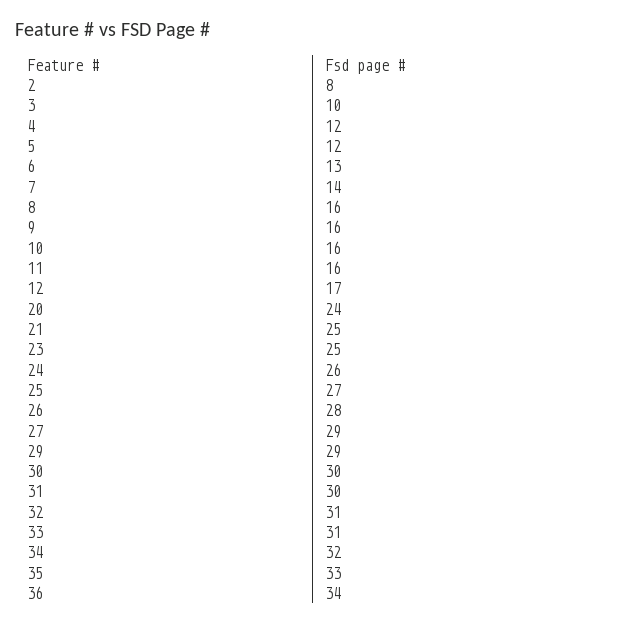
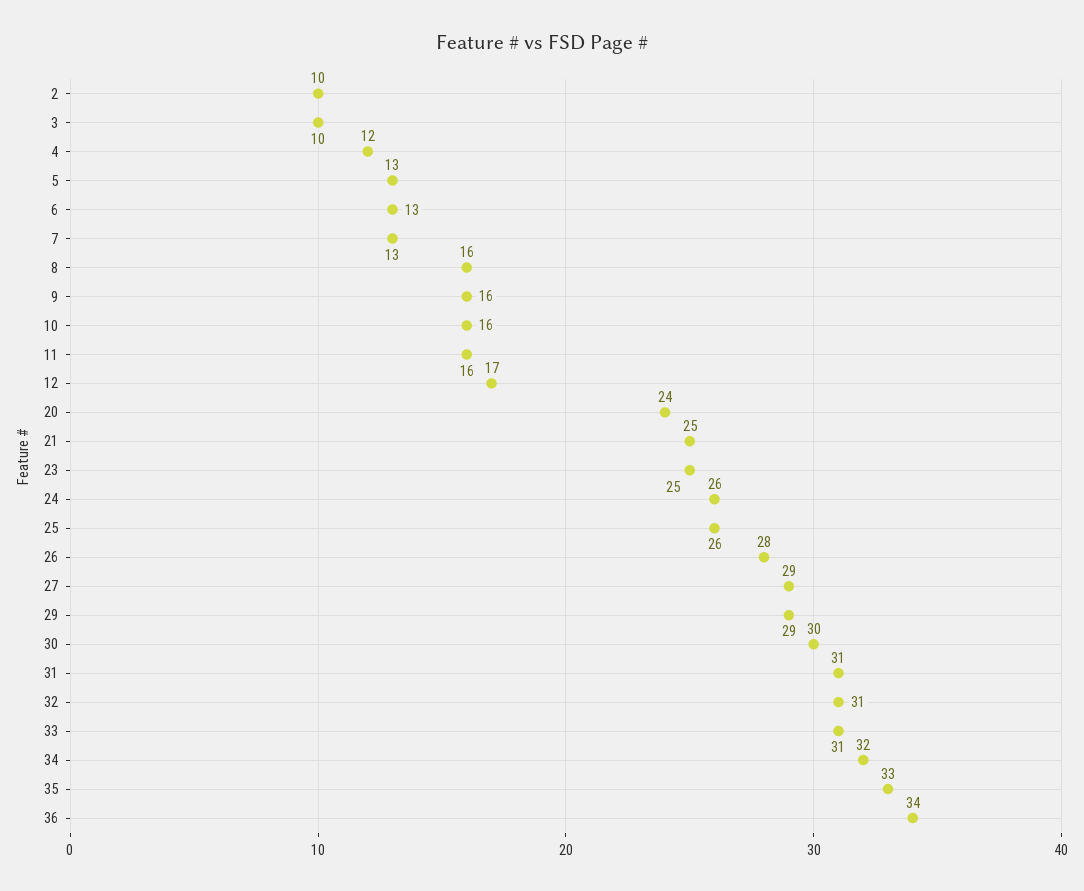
2: 8 -> 10
5: 12 -> 13
7: 14 -> 13
25: 27 -> 26
31: 30 -> 31

